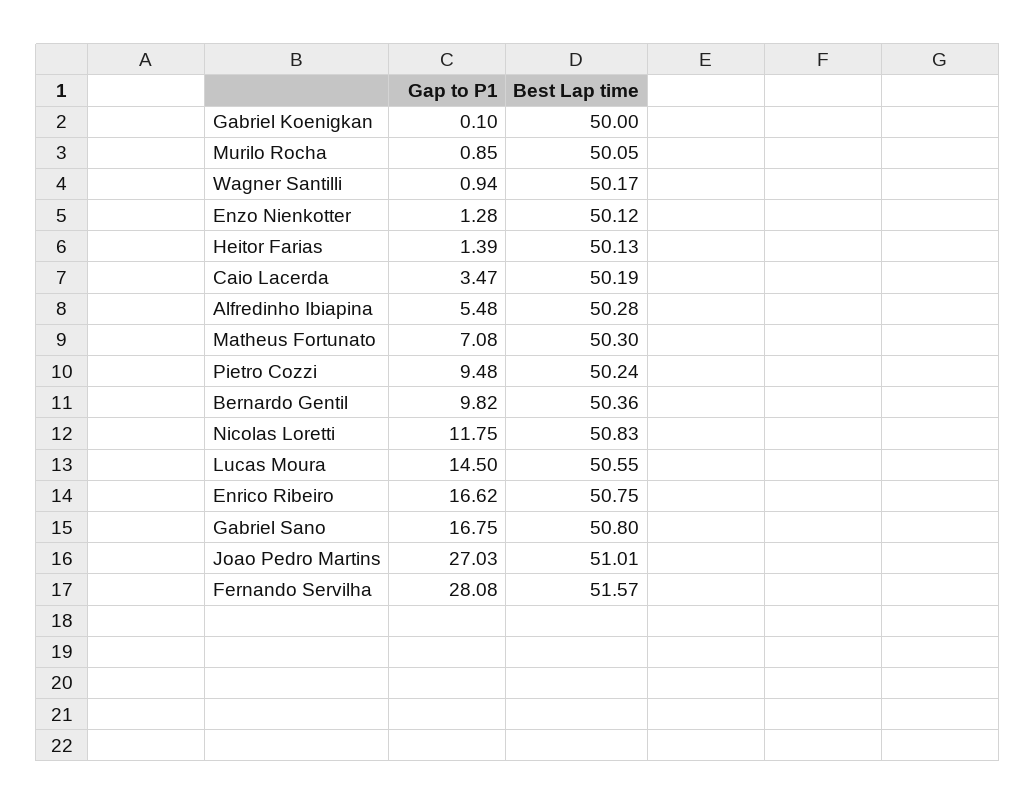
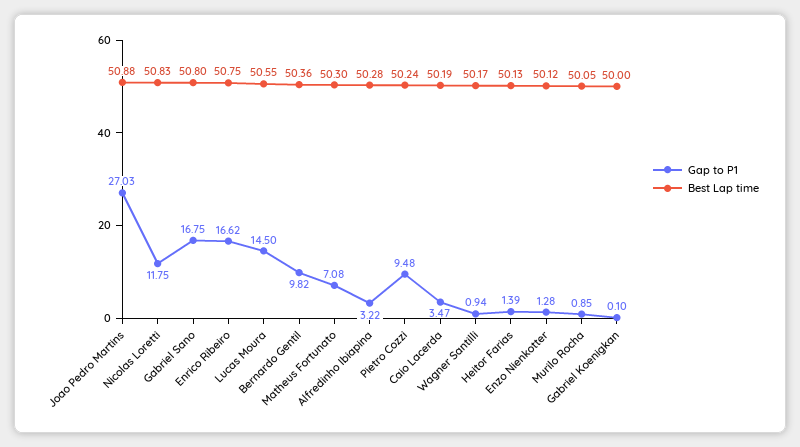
Gap to P1, Alfredinho Ibiapina: 5.48 -> 3.22
Best Lap time, Joao Pedro Martins: 51.01 -> 50.88
Gap to P1, Fernando Servilha: 28.08 -> none
Best Lap time, Fernando Servilha: 51.57 -> none

